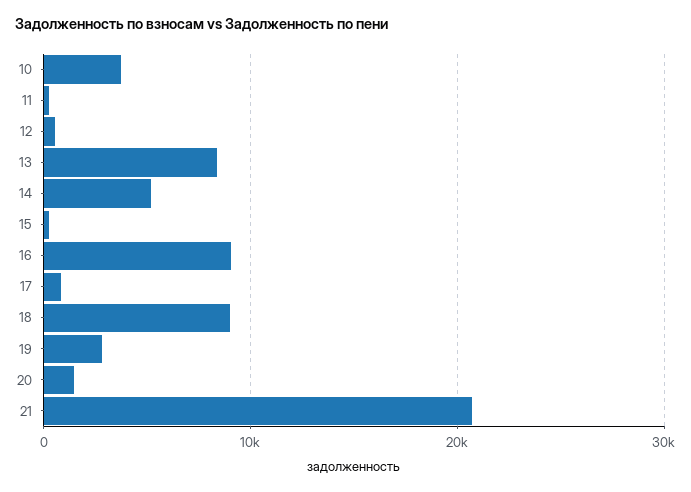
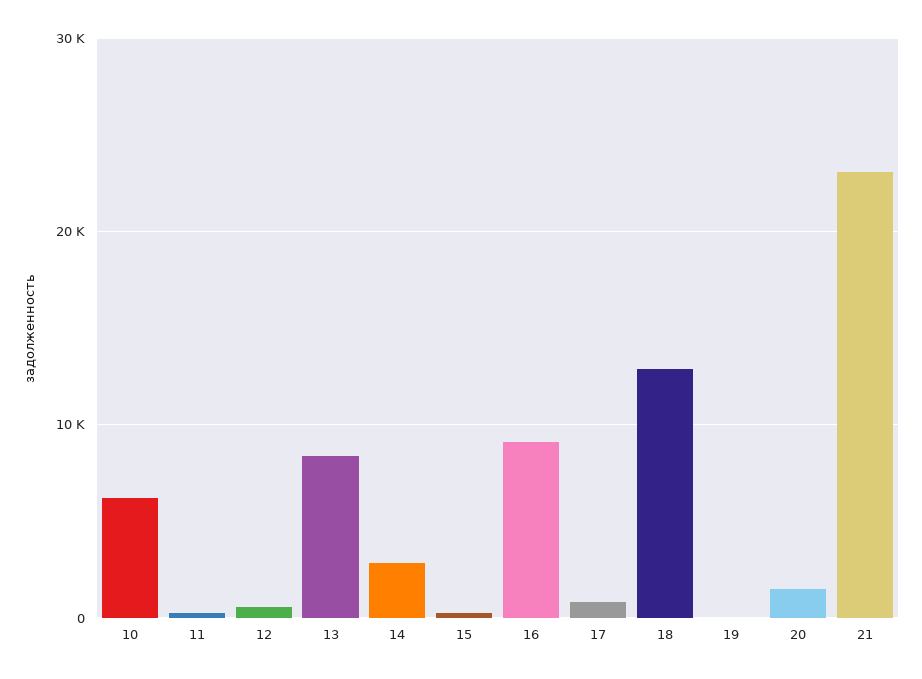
10: 4000 -> 6000
14: 5000 -> 3000
18: 9000 -> 13000
19: 3000 -> 0
21: 21000 -> 23000

